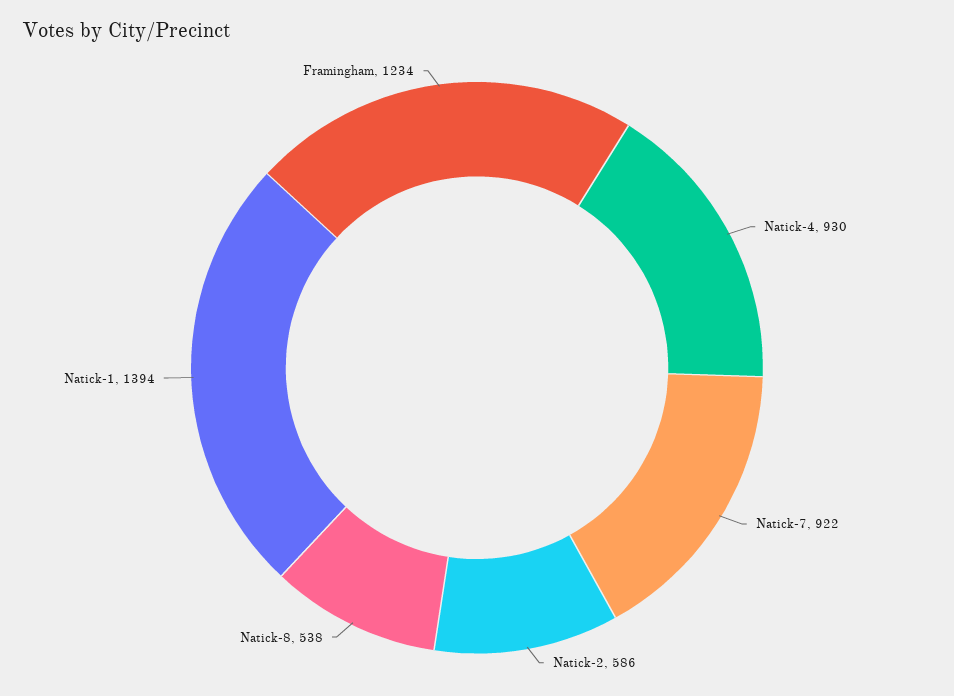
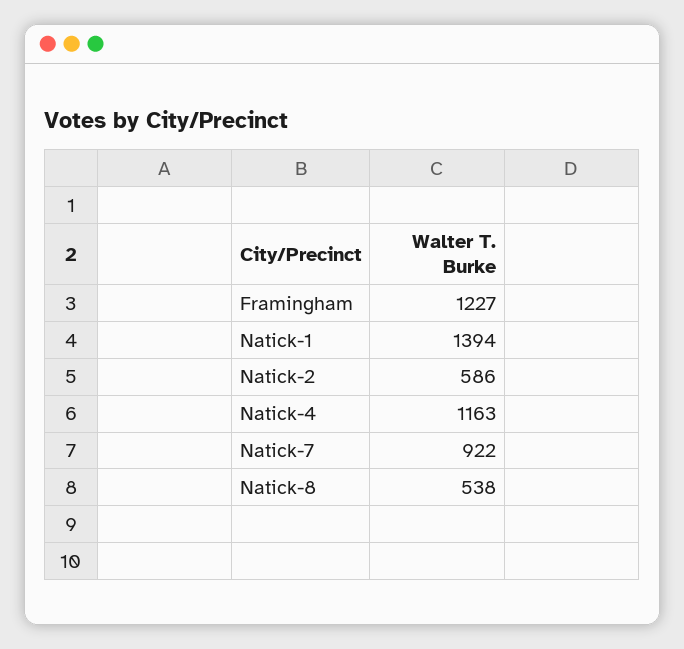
Natick-4: 930 -> 1163
Framingham: 1234 -> 1227

